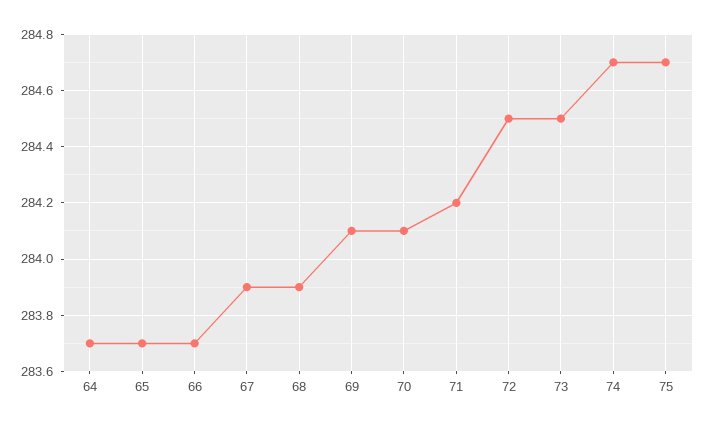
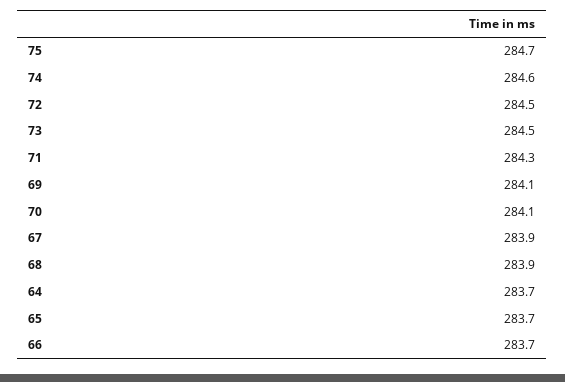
71: 284.2 -> 284.3
74: 284.7 -> 284.6

